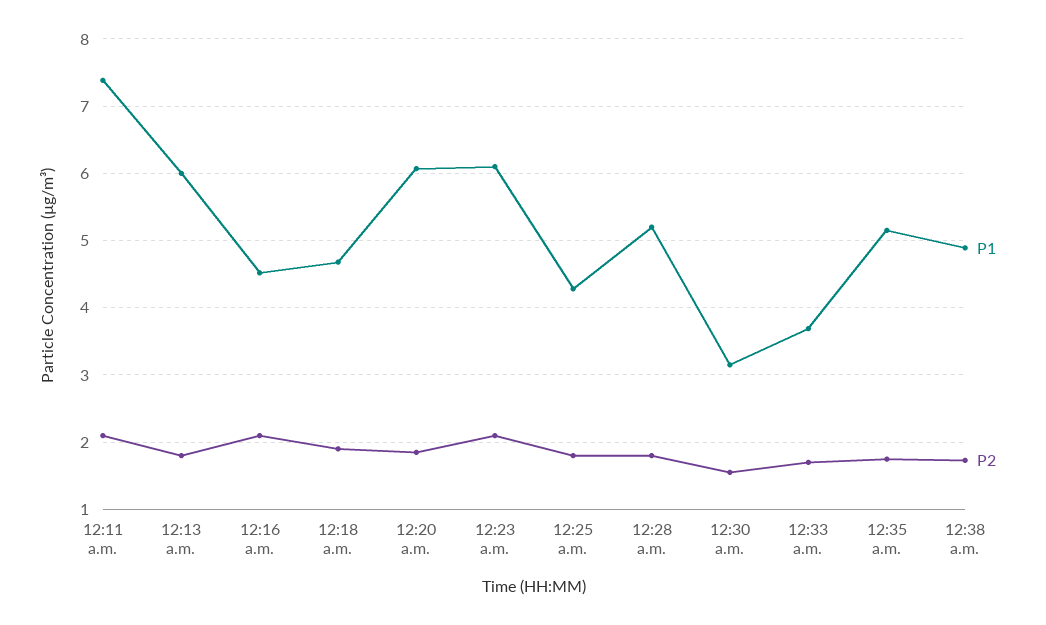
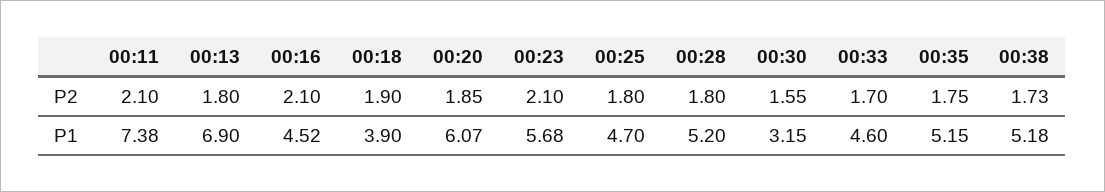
P1, 12:13 a.m.: 6 -> 6.9
P1, 12:18 a.m.: 4.7 -> 3.9
P1, 12:23 a.m.: 6.1 -> 5.68
P1, 12:25 a.m.: 4.3 -> 4.7
P1, 12:33 a.m.: 3.7 -> 4.6
P1, 12:38 a.m.: 4.9 -> 5.18

